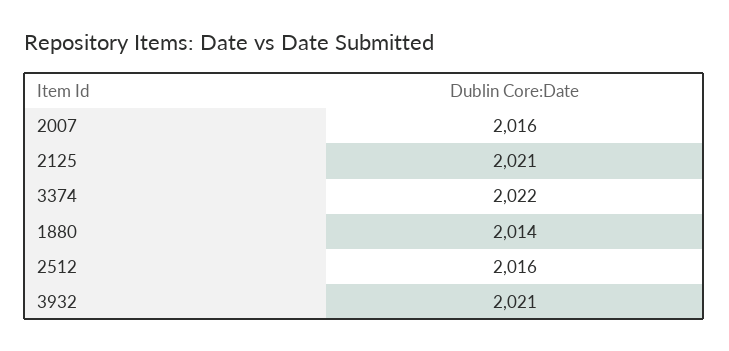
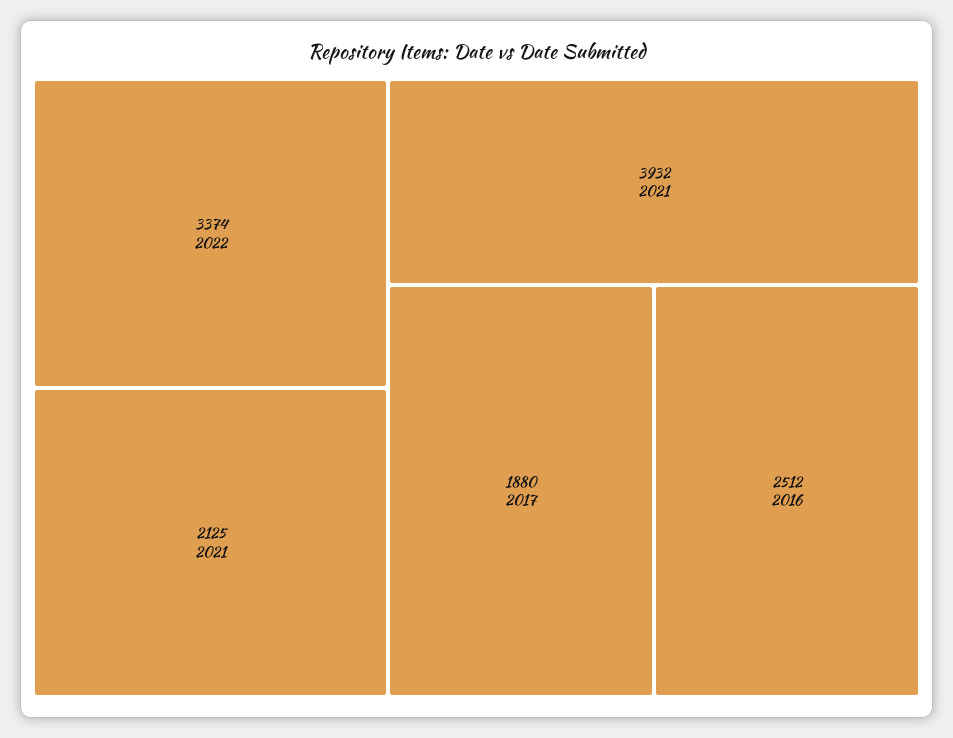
2007: 2016 -> none
1880: 2014 -> 2017

